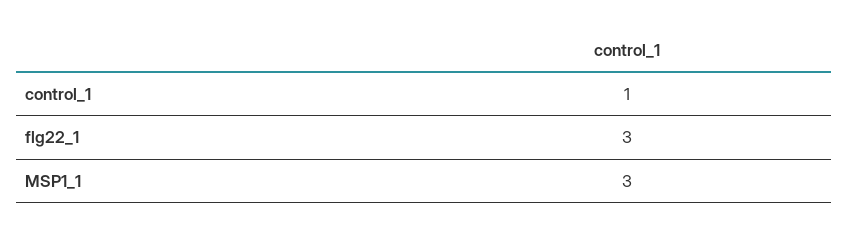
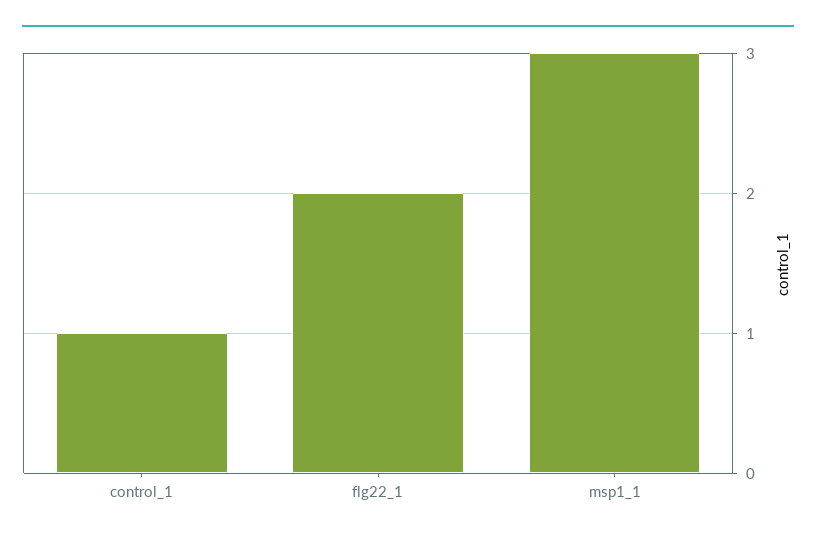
flg22_1: 3 -> 2

